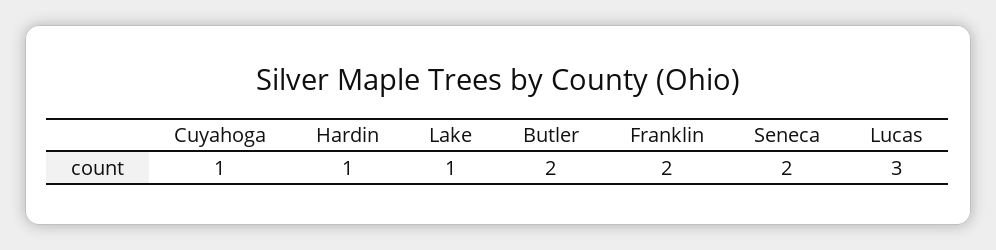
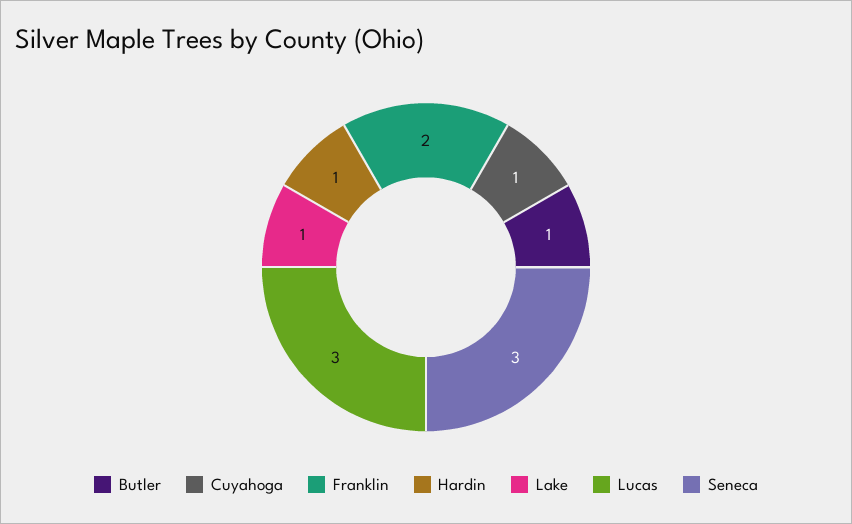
Butler: 2 -> 1
Seneca: 2 -> 3

